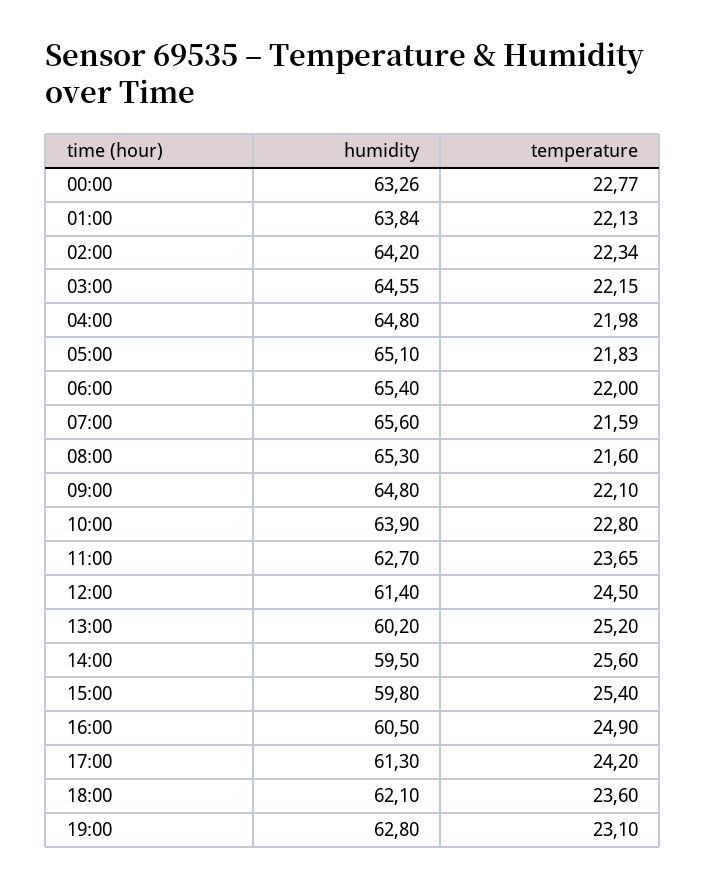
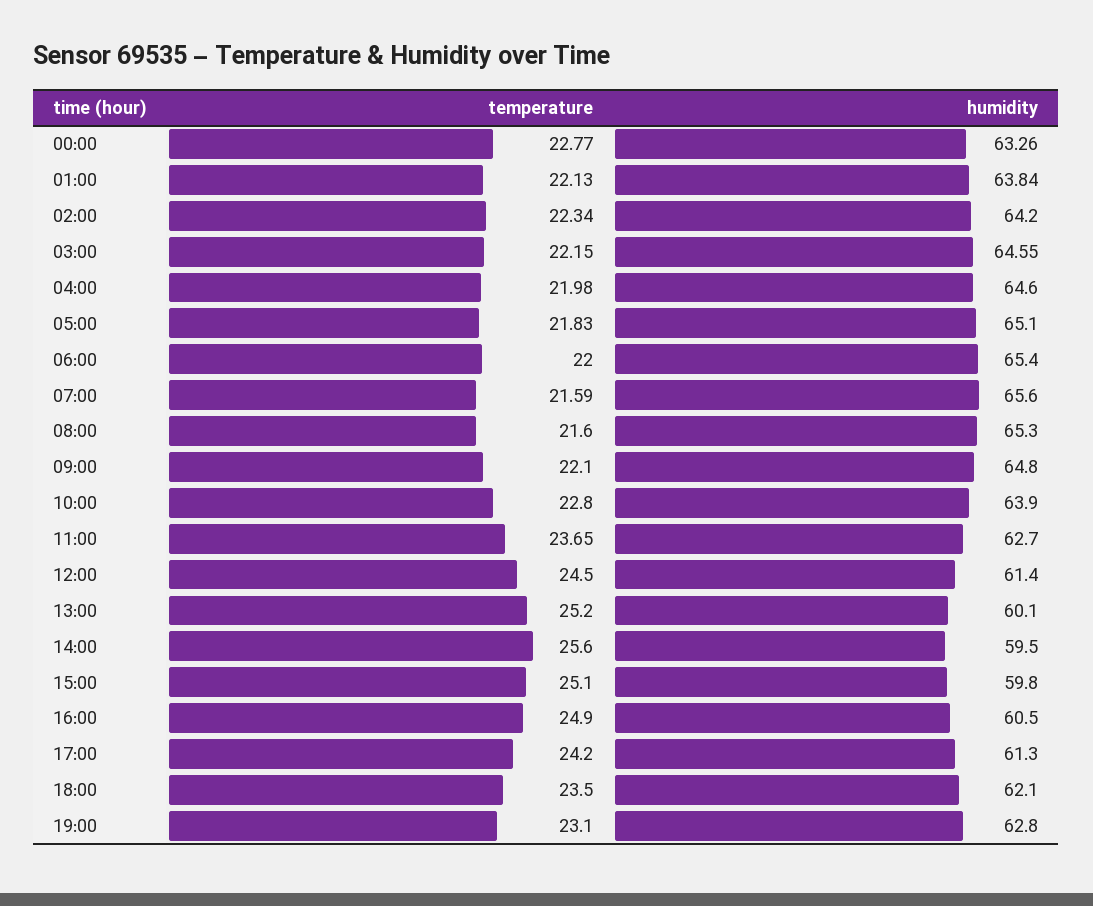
humidity, 04:00: 64.8 -> 64.6
humidity, 13:00: 60.2 -> 60.1
temperature, 15:00: 25.4 -> 25.1
temperature, 18:00: 23.6 -> 23.5

